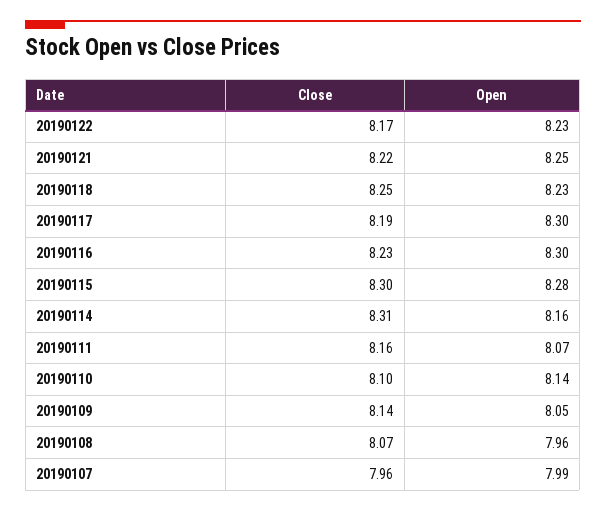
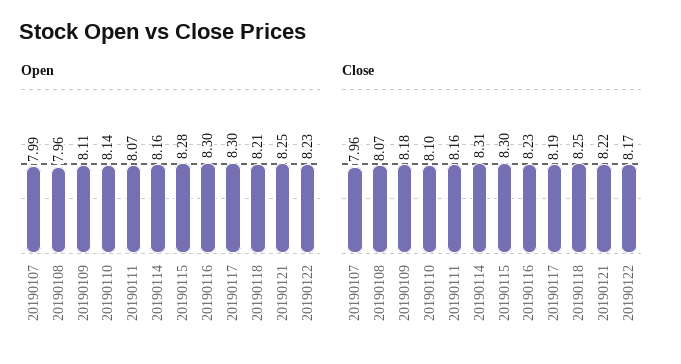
Open, 20190118: 8.23 -> 8.21
Close, 20190109: 8.14 -> 8.18
Open, 20190109: 8.05 -> 8.11

